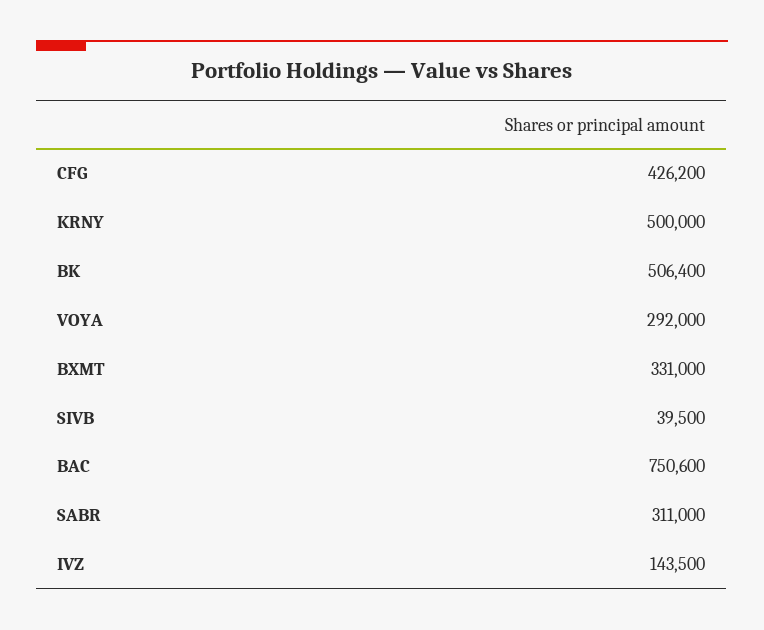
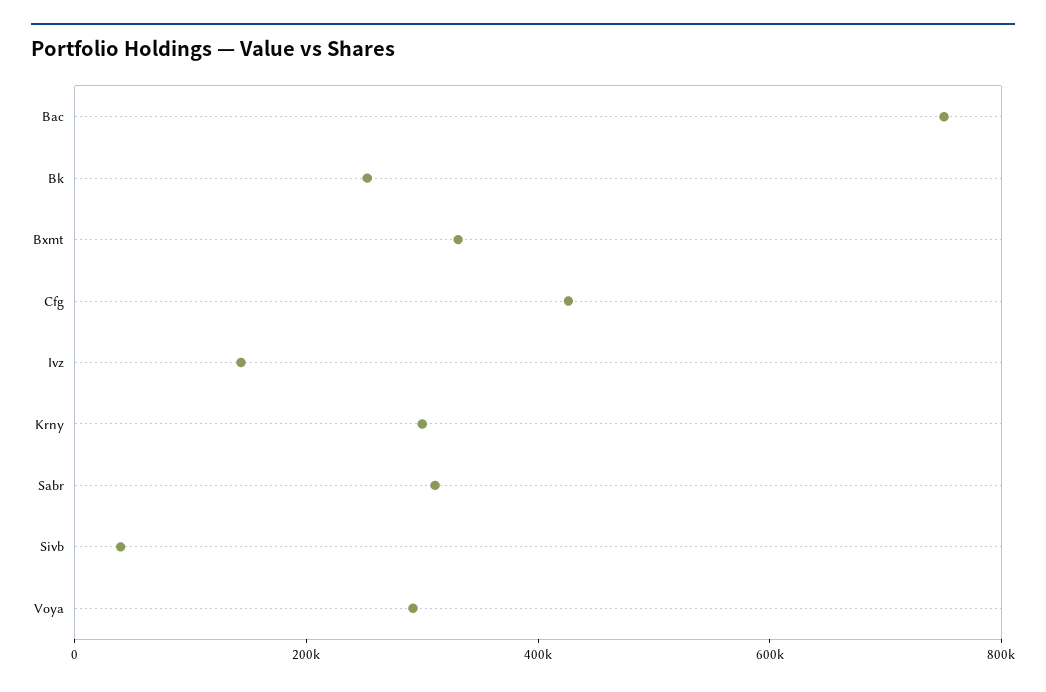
KRNY: 500000 -> 300000
BK: 506400 -> 250000

